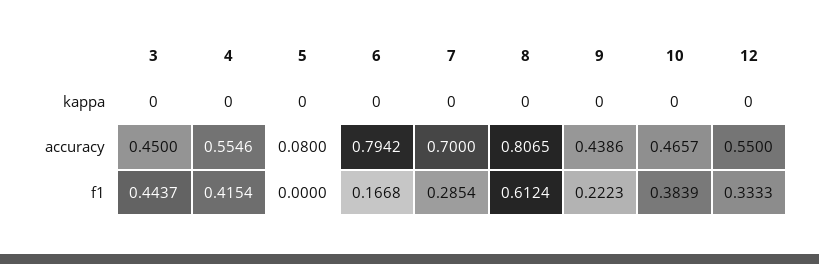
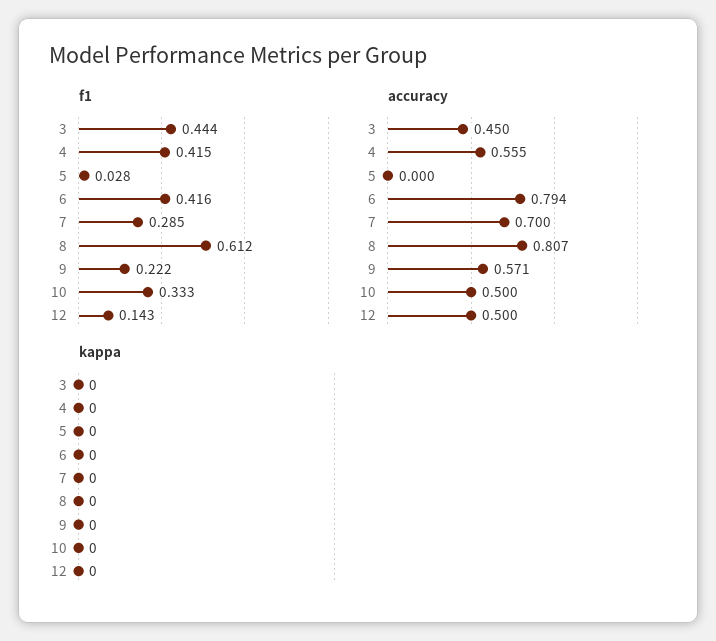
accuracy, 5: 0.08 -> 0
accuracy, 9: 0.4386 -> 0.571
accuracy, 10: 0.4657 -> 0.5
accuracy, 12: 0.55 -> 0.5
f1, 5: 0 -> 0.028
f1, 6: 0.1668 -> 0.416
f1, 10: 0.3839 -> 0.333
f1, 12: 0.3333 -> 0.143

